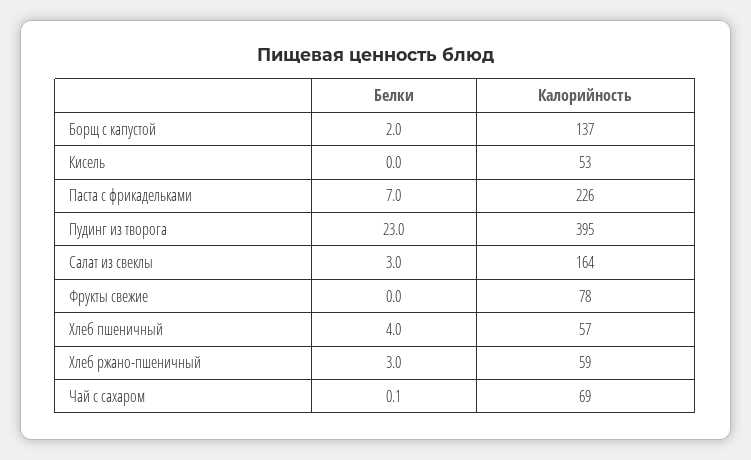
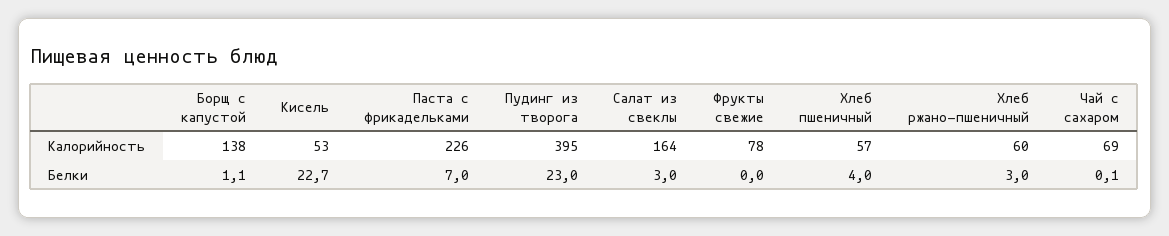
Белки, Борщ с капустой: 2 -> 1.1
Калорийность, Борщ с капустой: 137 -> 138
Белки, Кисель: 0 -> 22.7
Калорийность, Хлеб ржано-пшеничный: 59 -> 60

